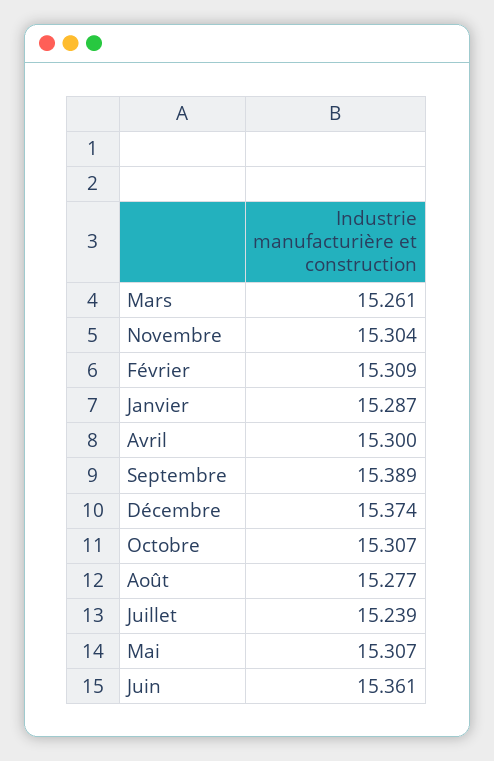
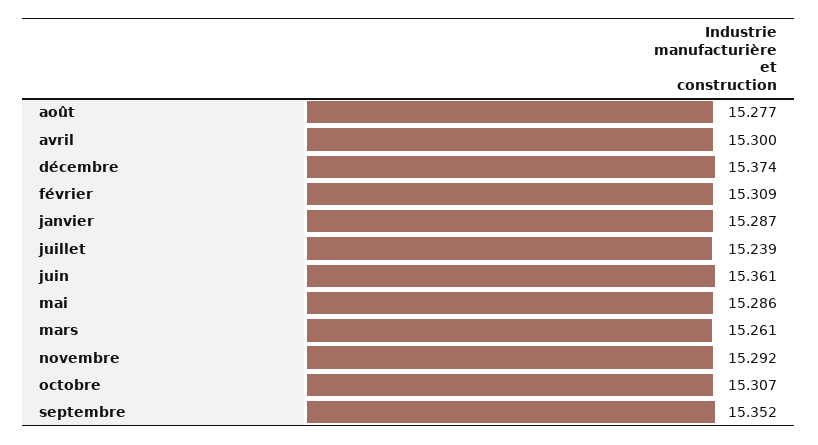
Novembre: 15.304 -> 15.292
Septembre: 15.389 -> 15.352
Mai: 15.307 -> 15.286

